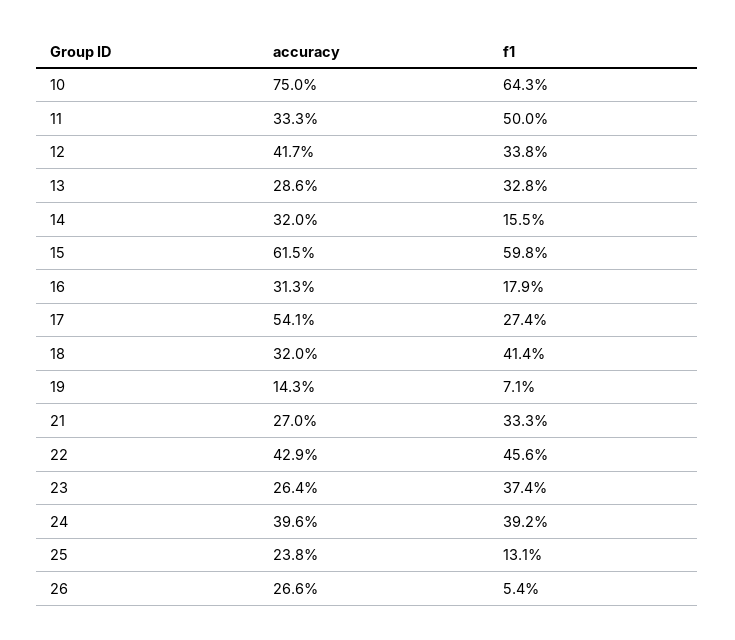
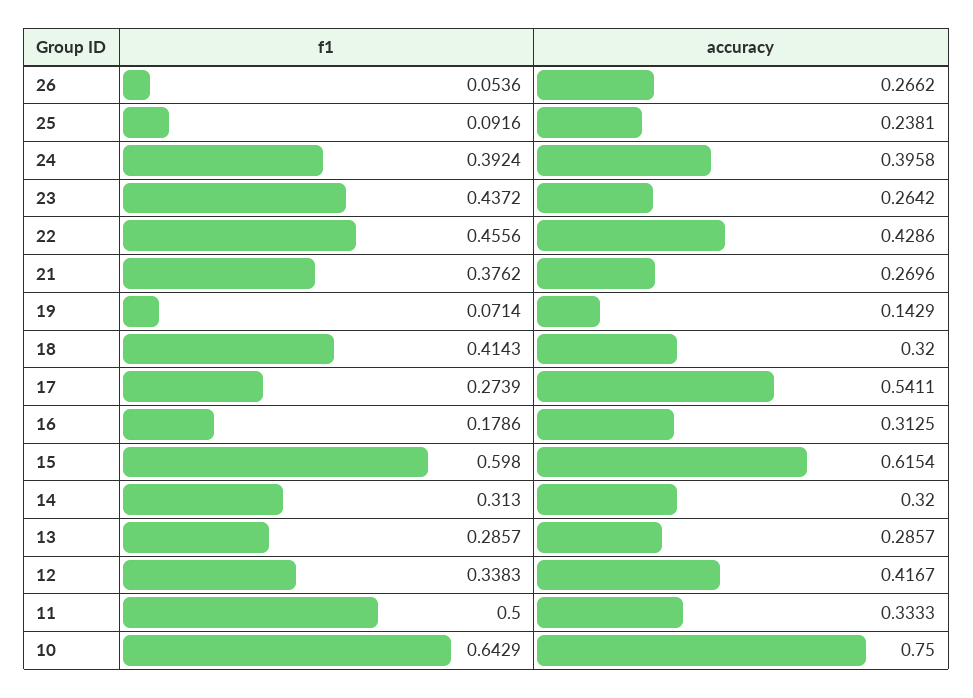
f1, 13: 0.328 -> 0.2857
f1, 14: 0.155 -> 0.313
f1, 21: 0.333 -> 0.3762
f1, 23: 0.374 -> 0.4372
f1, 25: 0.131 -> 0.0916

